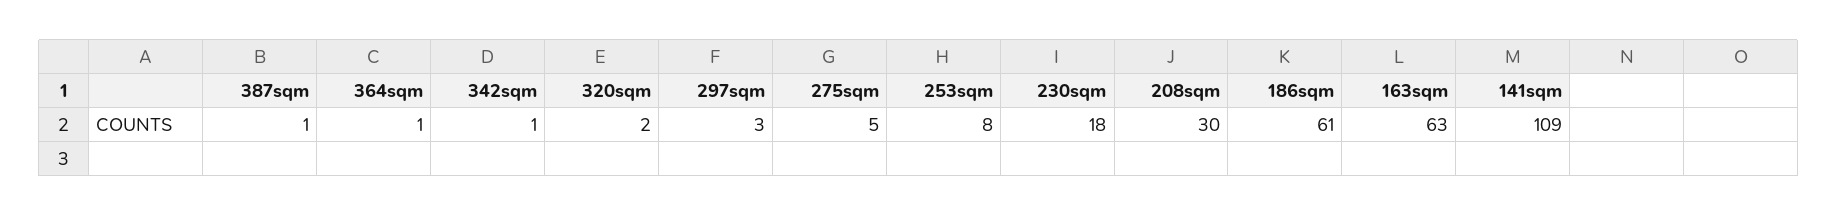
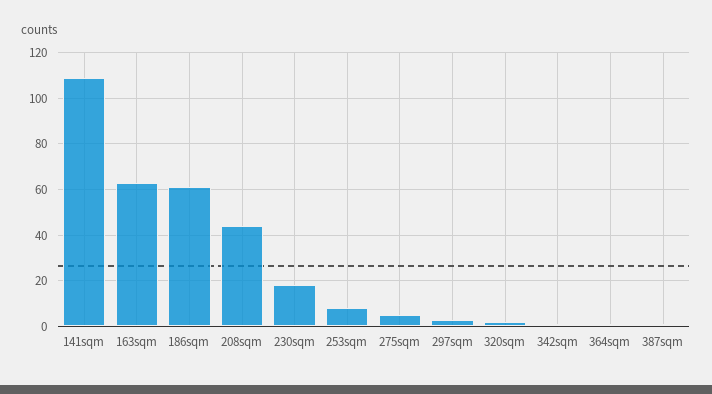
208sqm: 30 -> 45

